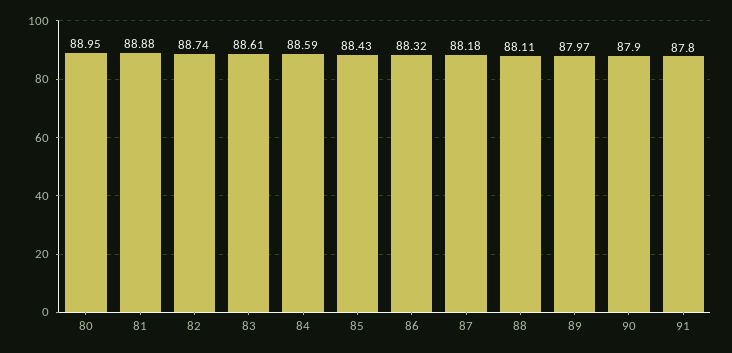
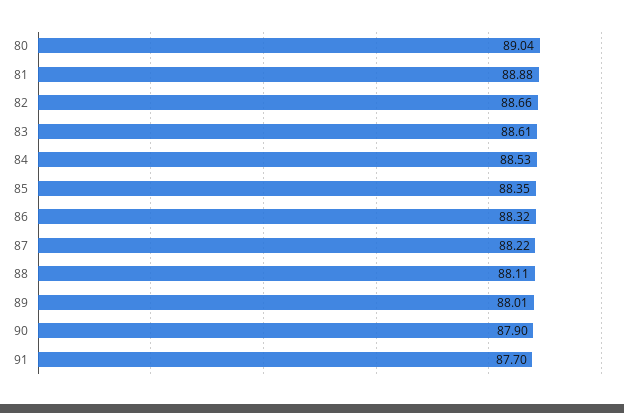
80: 88.95 -> 89.04
82: 88.74 -> 88.66
84: 88.59 -> 88.53
85: 88.43 -> 88.35
87: 88.18 -> 88.22
89: 87.97 -> 88.01
91: 87.8 -> 87.7

